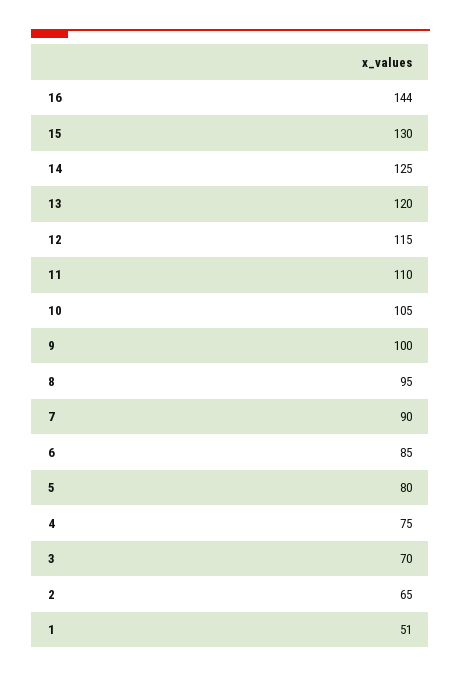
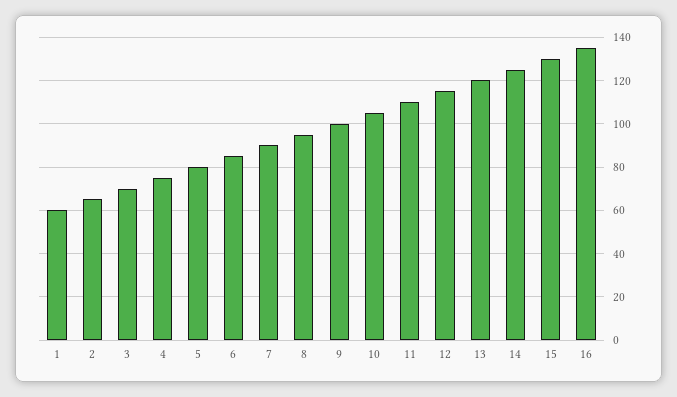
16: 144 -> 135
1: 51 -> 60

